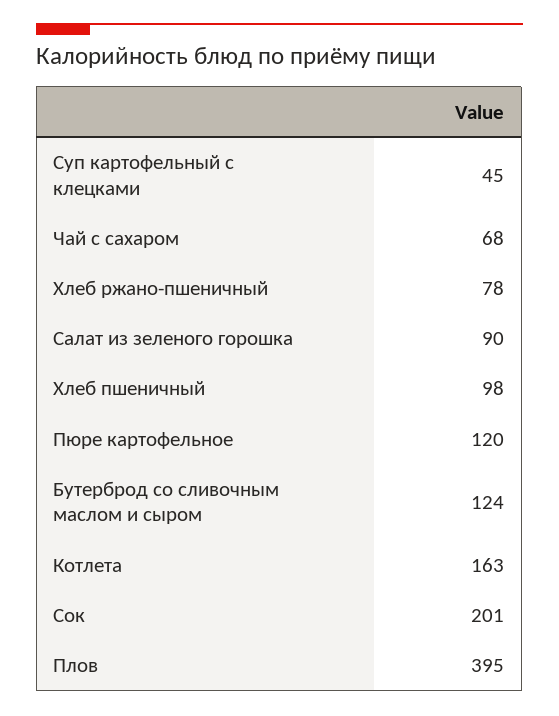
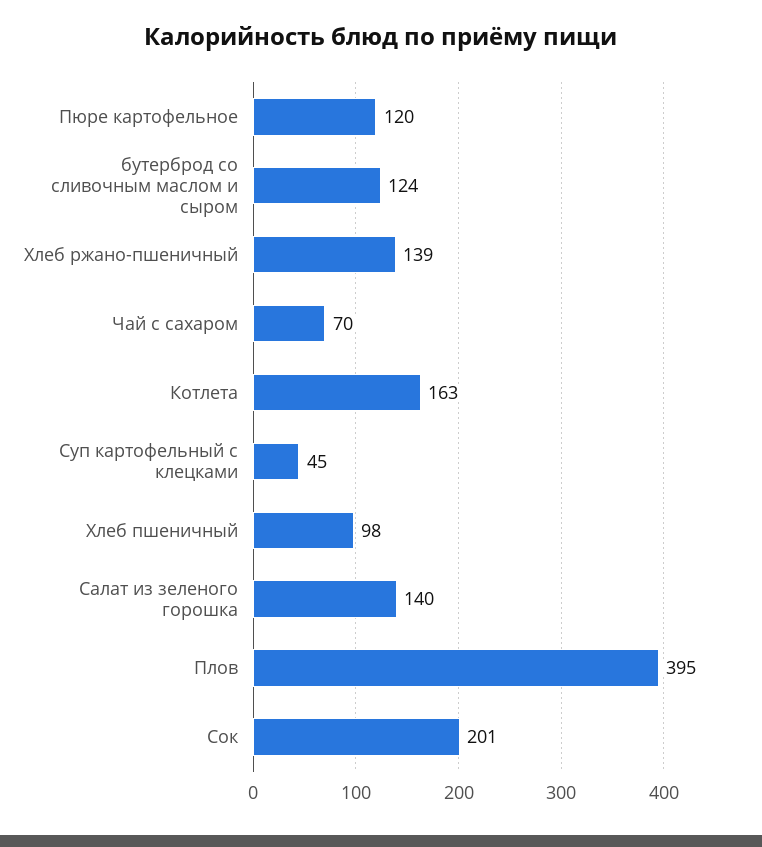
Чай с сахаром: 68 -> 70
Хлеб ржано-пшеничный: 78 -> 139
Салат из зеленого горошка: 90 -> 140

